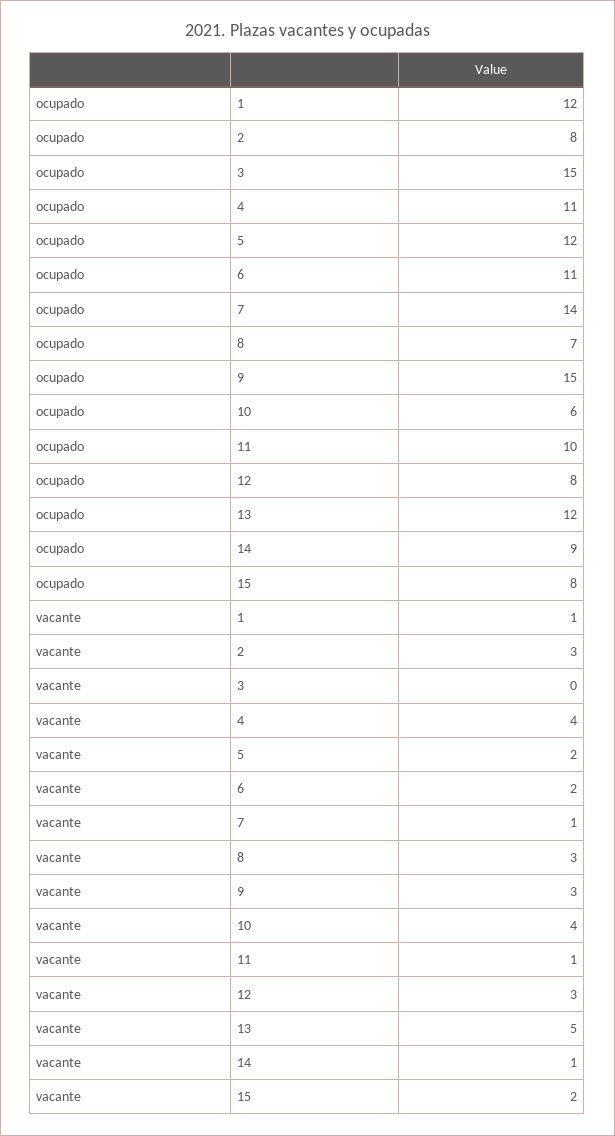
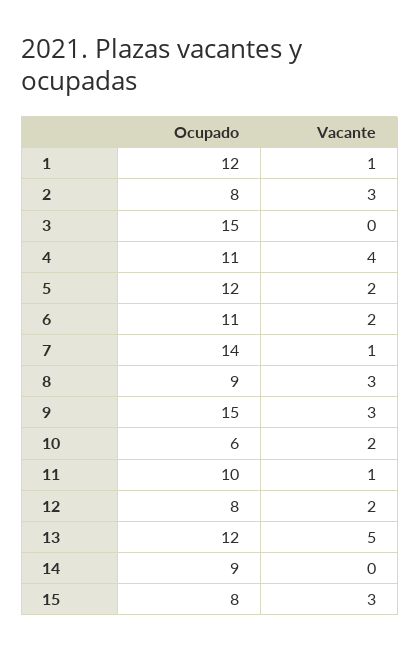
ocupado, 8: 7 -> 9
vacante, 10: 4 -> 2
vacante, 12: 3 -> 2
vacante, 14: 1 -> 0
vacante, 15: 2 -> 3

